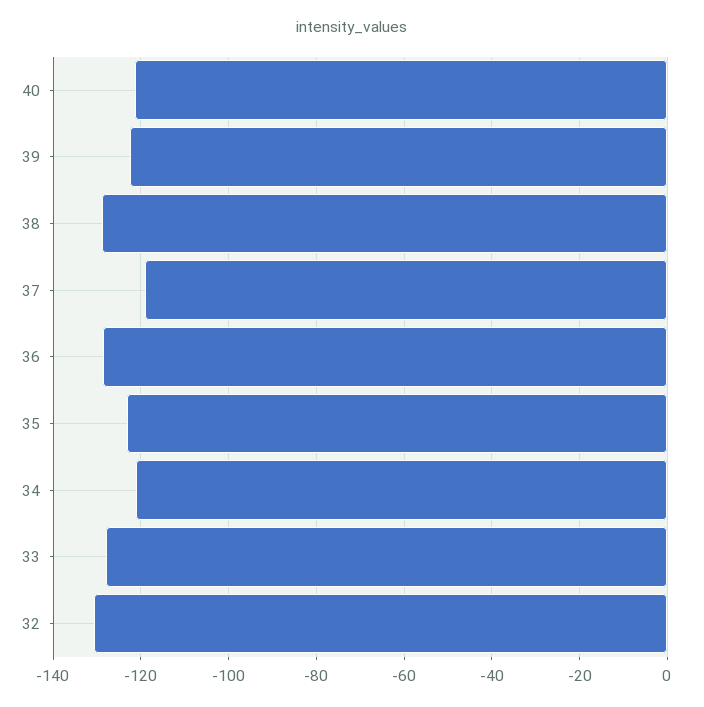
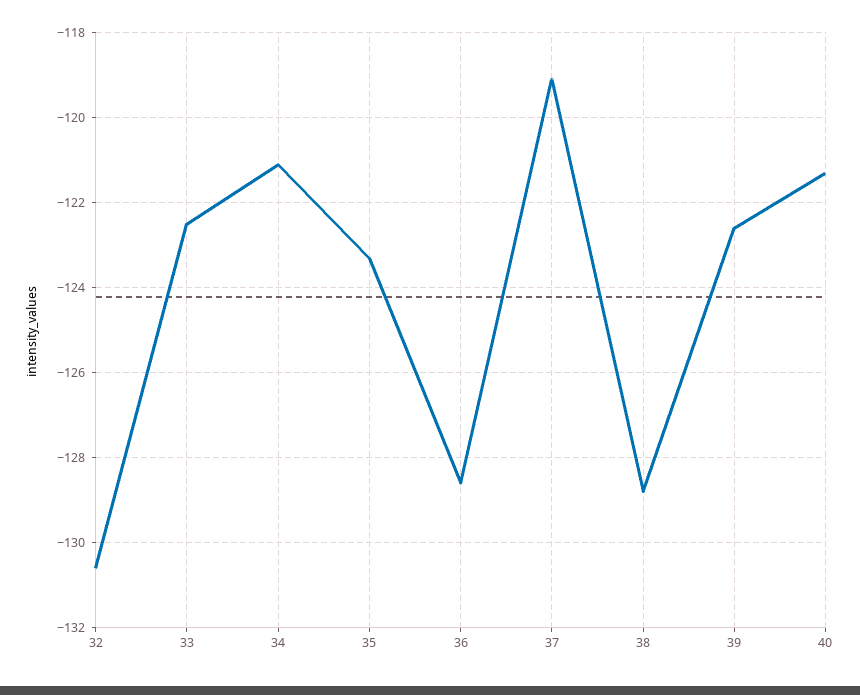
33: -128 -> -122.5

